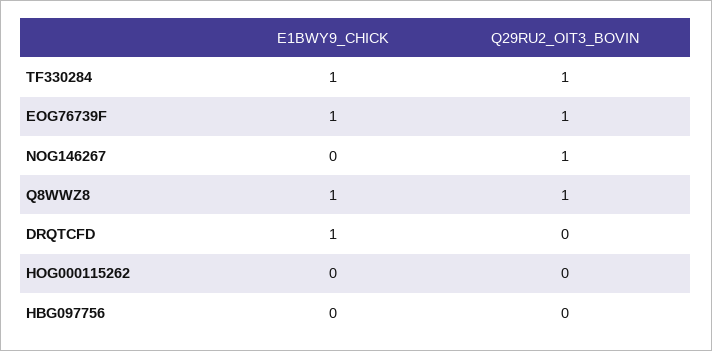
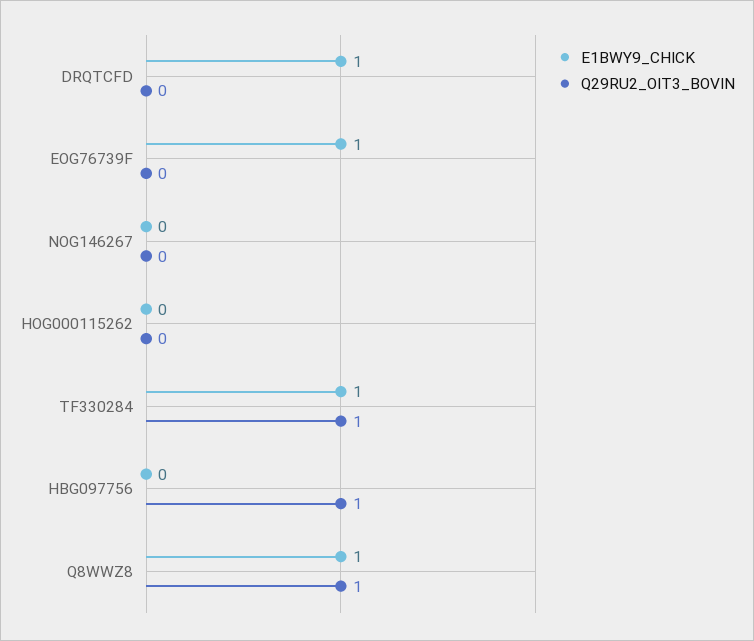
Q29RU2_OIT3_BOVIN, EOG76739F: 1 -> 0
Q29RU2_OIT3_BOVIN, NOG146267: 1 -> 0
Q29RU2_OIT3_BOVIN, HBG097756: 0 -> 1

